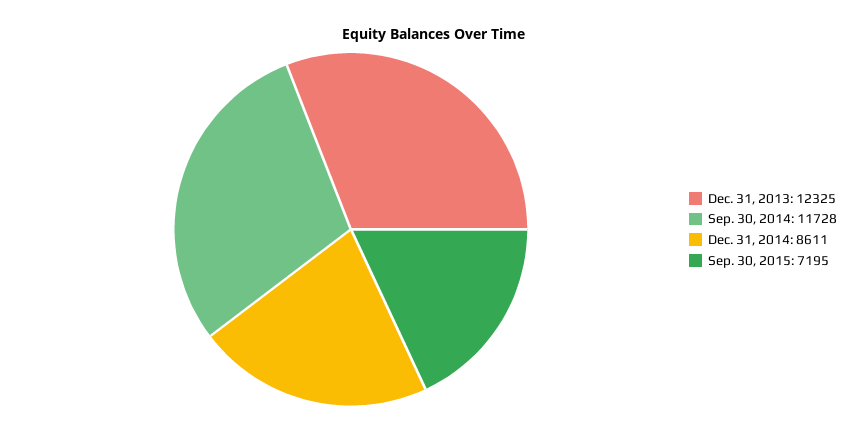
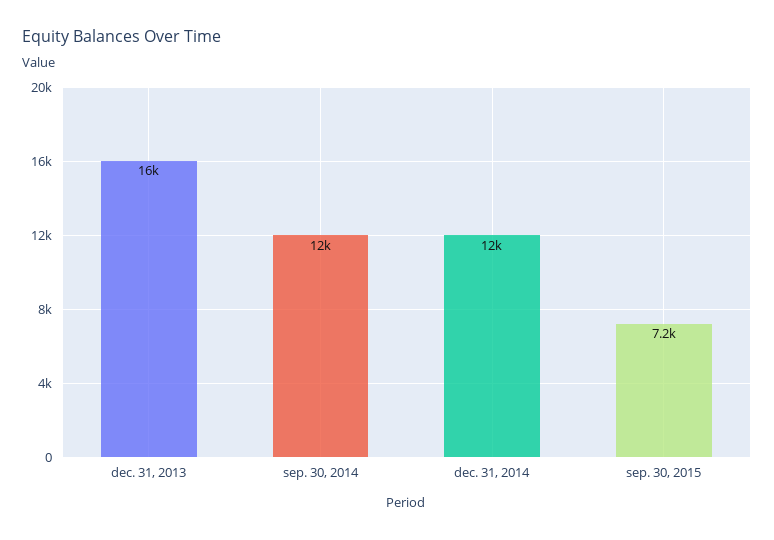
Dec. 31, 2013: 12325 -> 16000
Dec. 31, 2014: 8611 -> 12000

